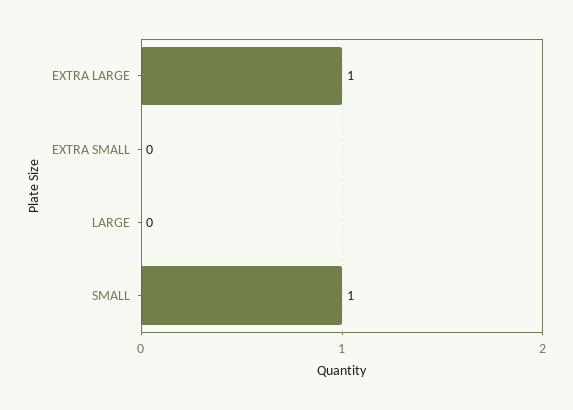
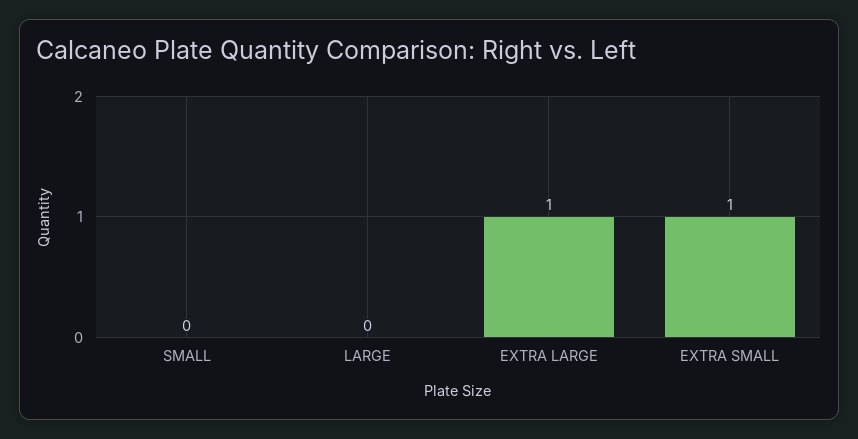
EXTRA SMALL: 0 -> 1
SMALL: 1 -> 0

